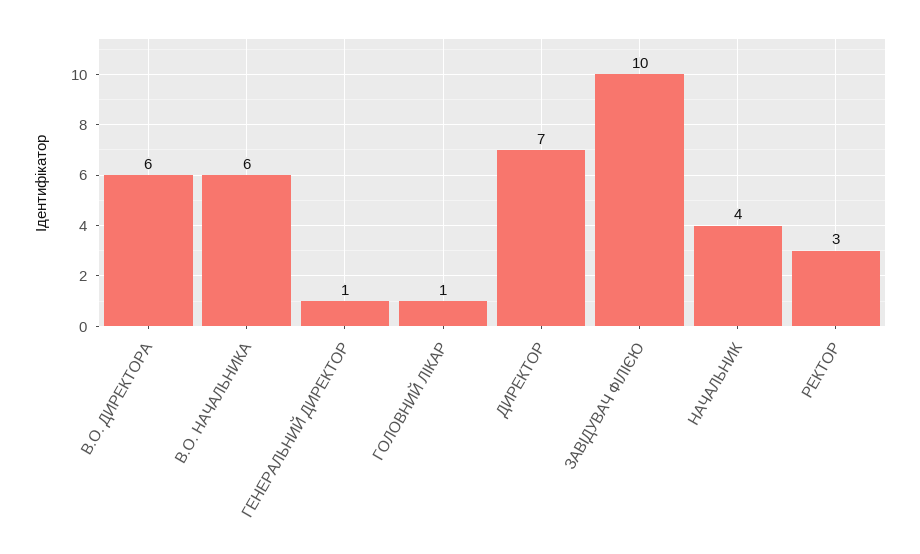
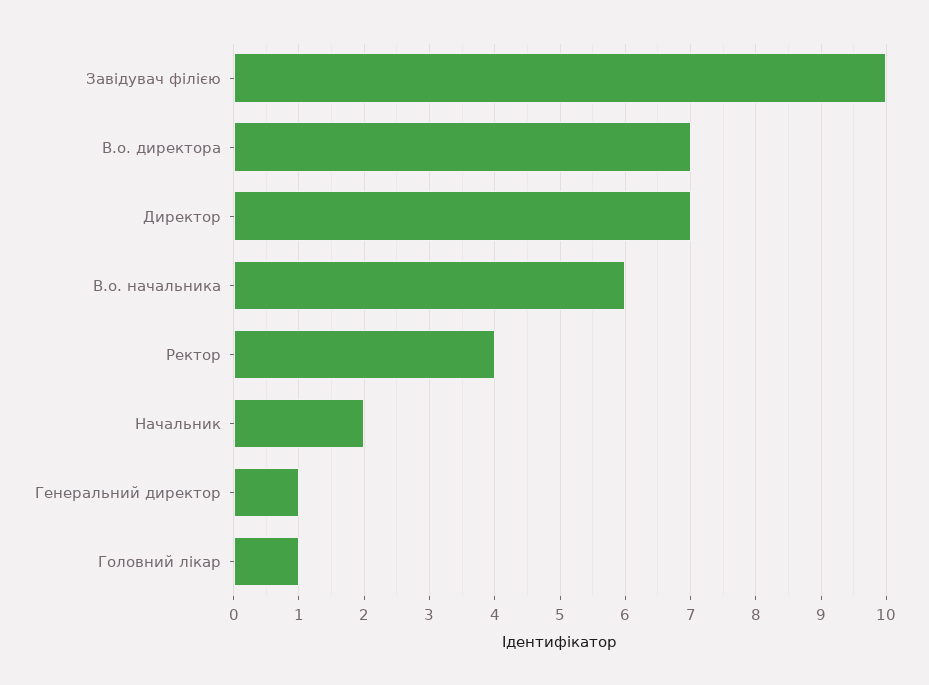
В.О. ДИРЕКТОРА: 6 -> 7
НАЧАЛЬНИК: 4 -> 2
РЕКТОР: 3 -> 4

